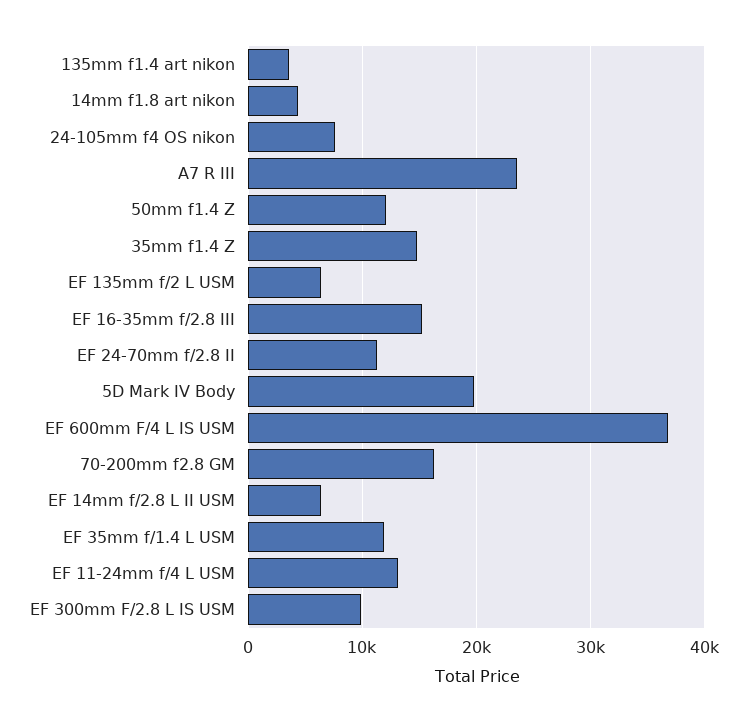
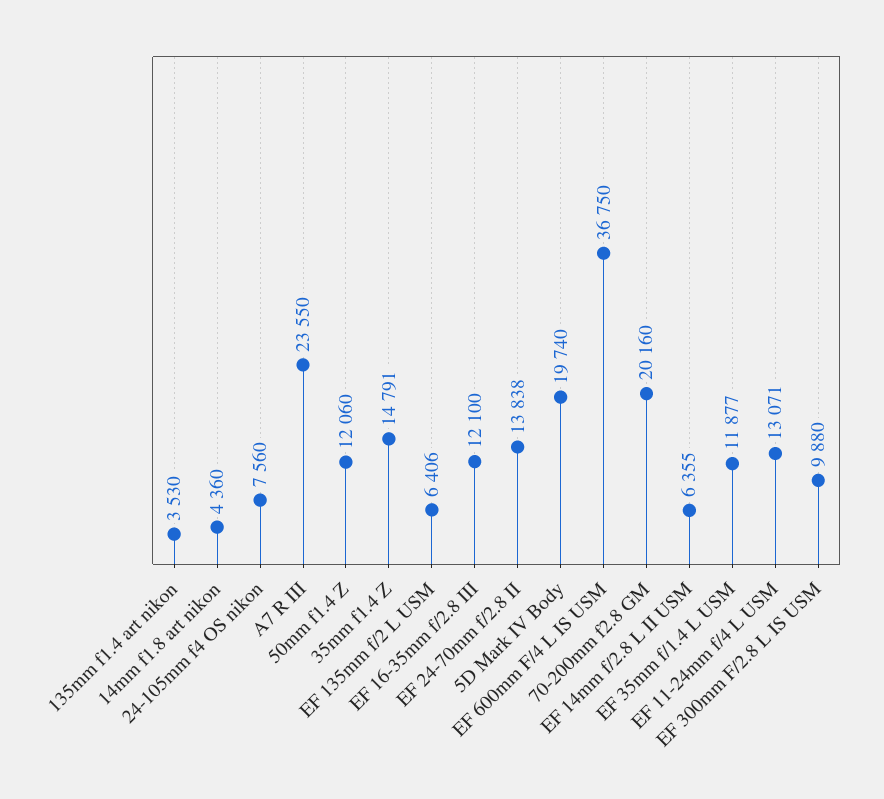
EF 16-35mm f/2.8 III: 15000 -> 12100
EF 24-70mm f/2.8 II: 11000 -> 13838
70-200mm f2.8 GM: 16000 -> 20160

